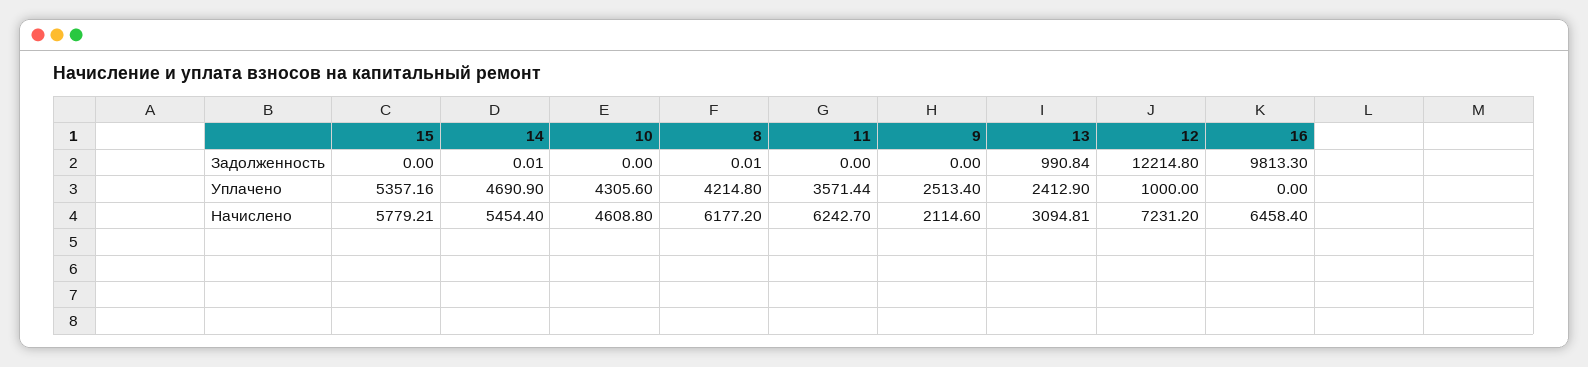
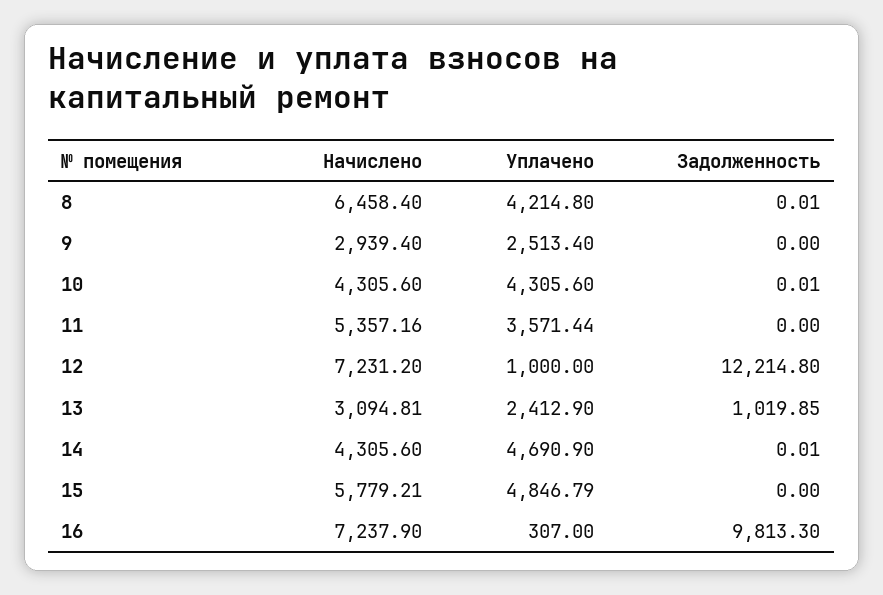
10, Задолженность: 0 -> 0.01
13, Задолженность: 990.84 -> 1019.85
15, Уплачено: 5357.16 -> 4846.79
16, Уплачено: 0 -> 307
14, Начислено: 5454.4 -> 4305.6
10, Начислено: 4608.8 -> 4305.6
8, Начислено: 6177.2 -> 6458.4
11, Начислено: 6242.7 -> 5357.16
9, Начислено: 2114.6 -> 2939.4
16, Начислено: 6458.4 -> 7237.9

